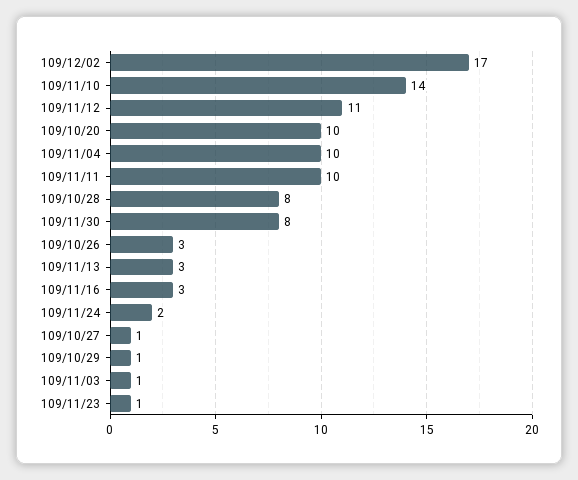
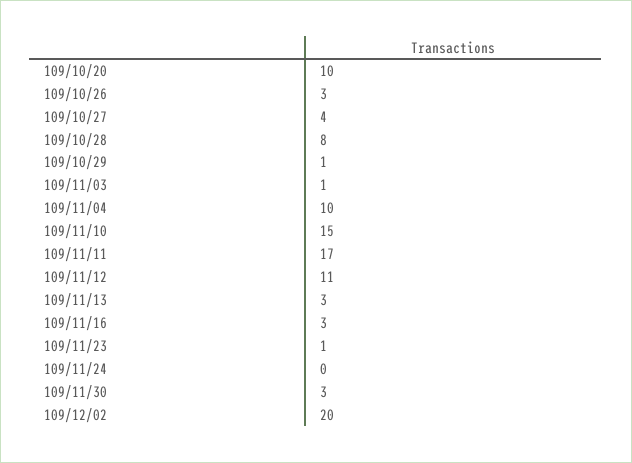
109/12/02: 17 -> 20
109/11/10: 14 -> 15
109/11/11: 10 -> 17
109/11/30: 8 -> 3
109/11/24: 2 -> 0
109/10/27: 1 -> 4

